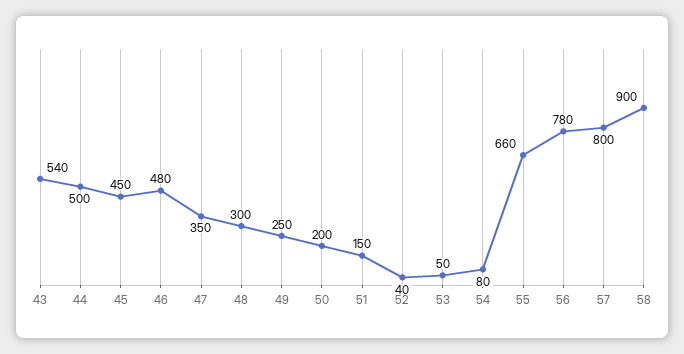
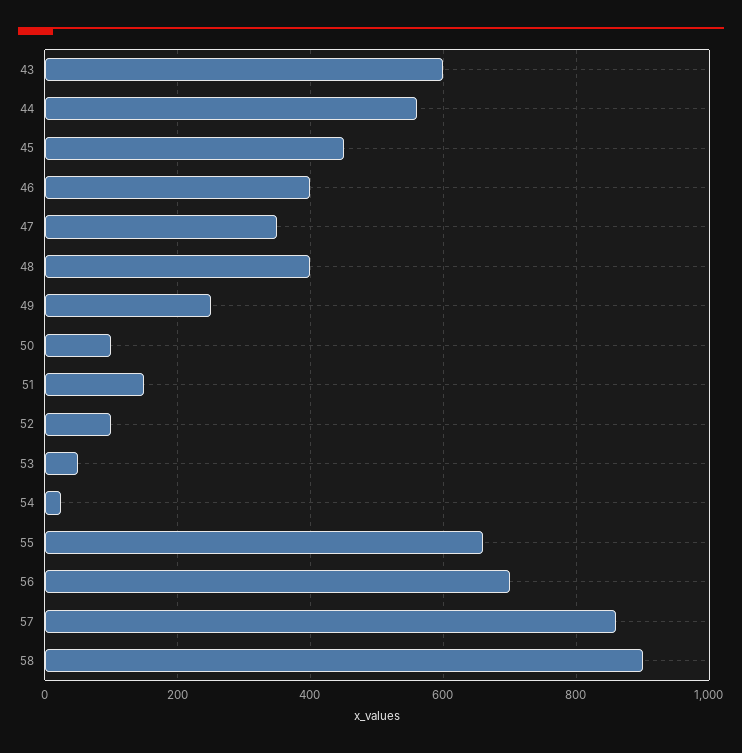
43: 540 -> 600
44: 500 -> 560
46: 480 -> 400
48: 300 -> 400
50: 200 -> 100
52: 40 -> 100
54: 80 -> 20
56: 780 -> 700
57: 800 -> 860

